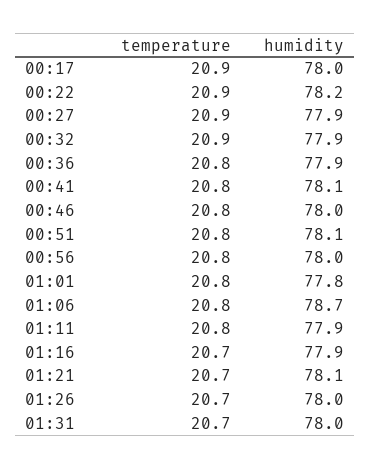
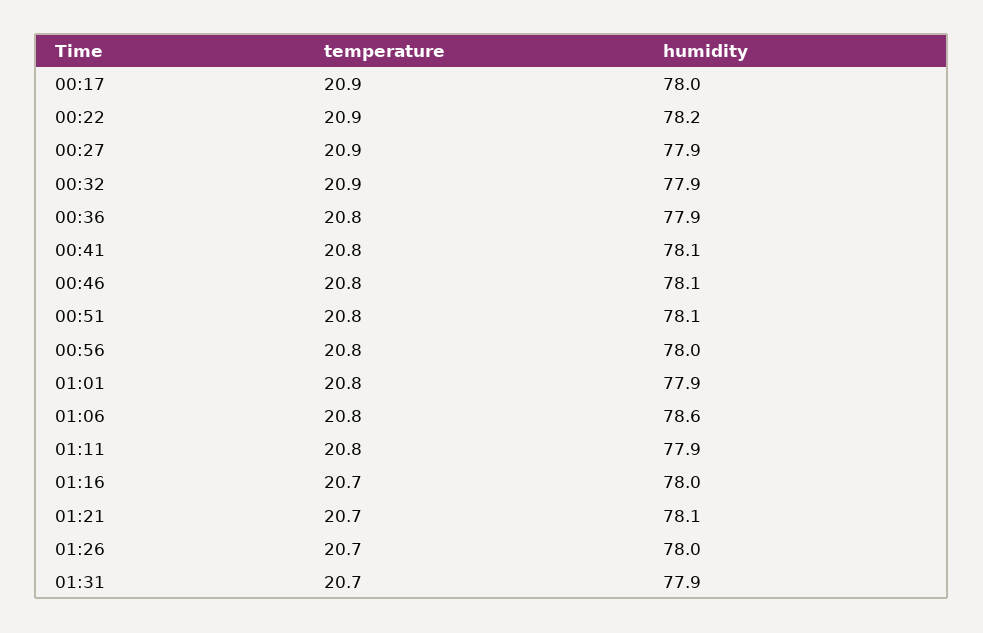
humidity, 00:46: 78 -> 78.1
humidity, 01:01: 77.8 -> 77.9
humidity, 01:06: 78.7 -> 78.6
humidity, 01:16: 77.9 -> 78
humidity, 01:31: 78 -> 77.9

